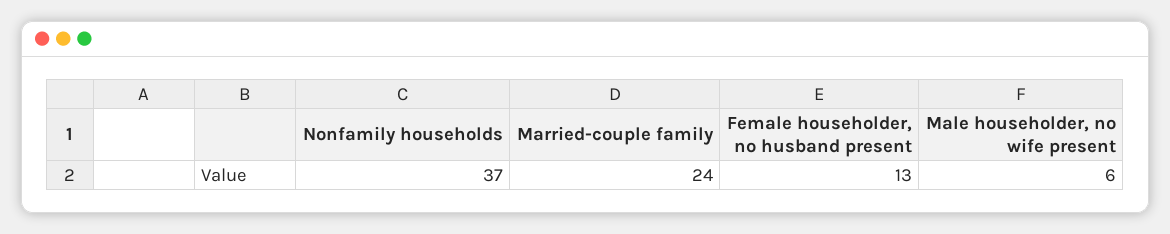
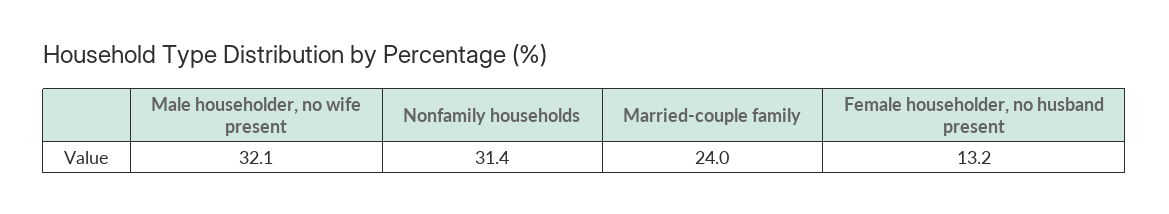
Nonfamily households: 37 -> 31.4
Male householder, no wife present: 6 -> 32.1

